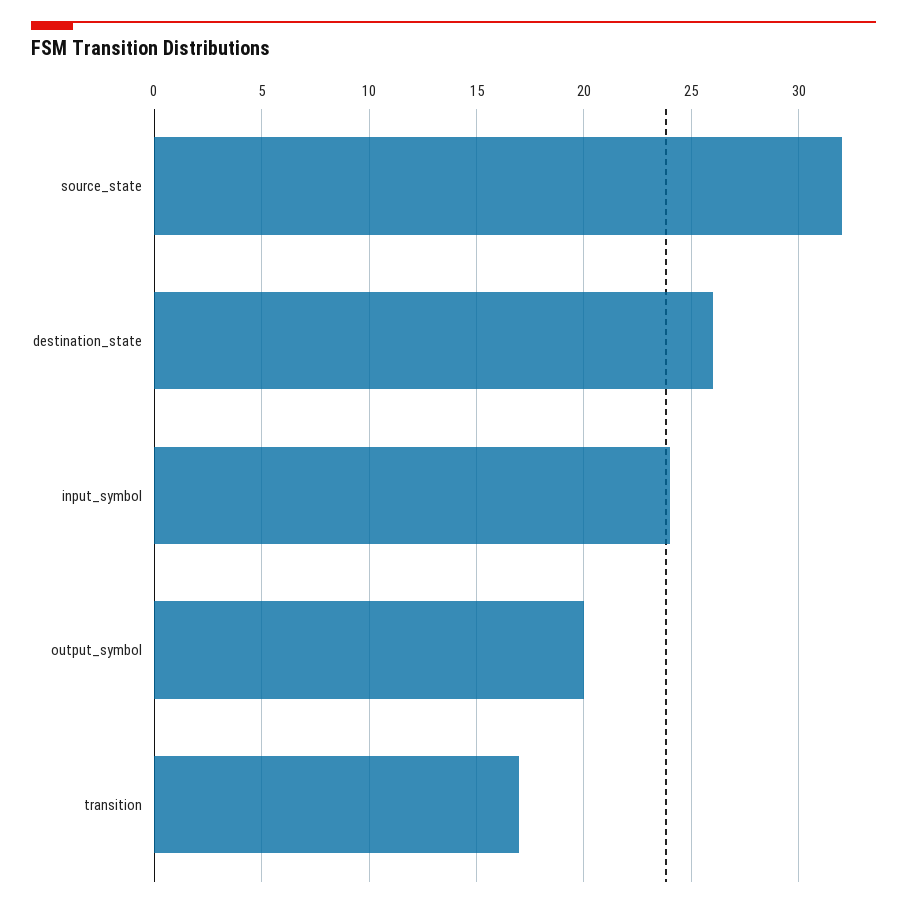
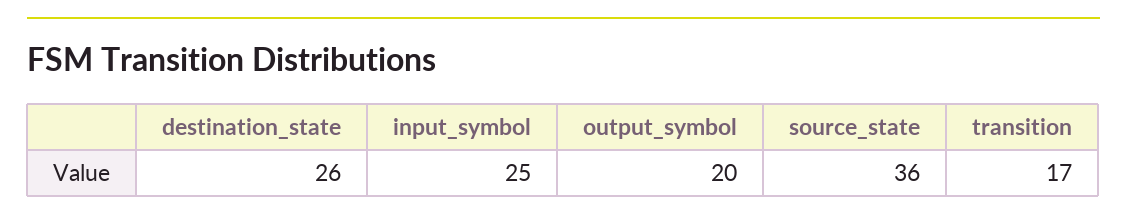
source_state: 32 -> 36
input_symbol: 24 -> 25

